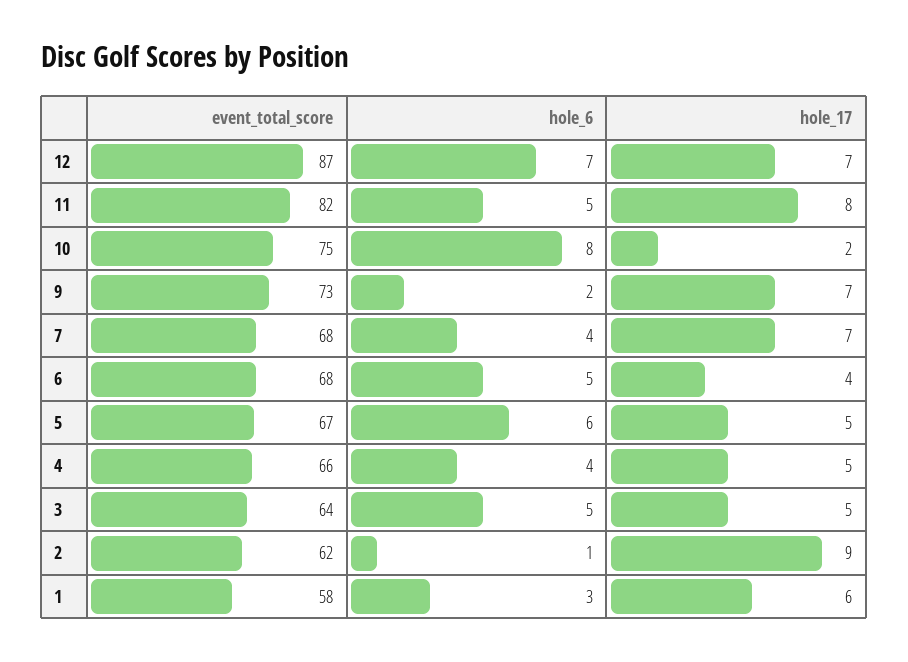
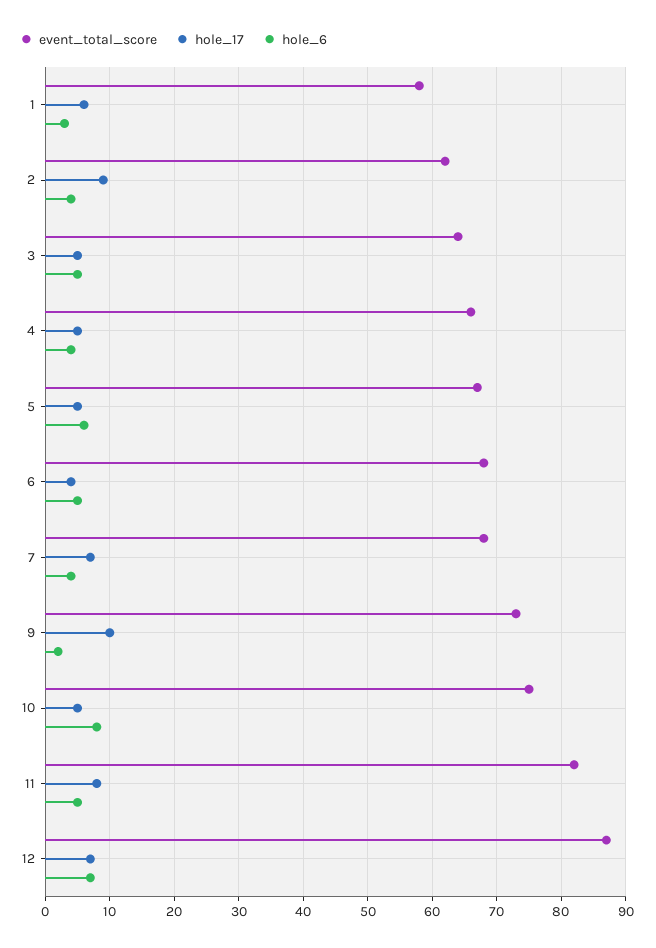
hole_17, 10: 2 -> 5
hole_17, 9: 7 -> 10
hole_6, 2: 1 -> 4

